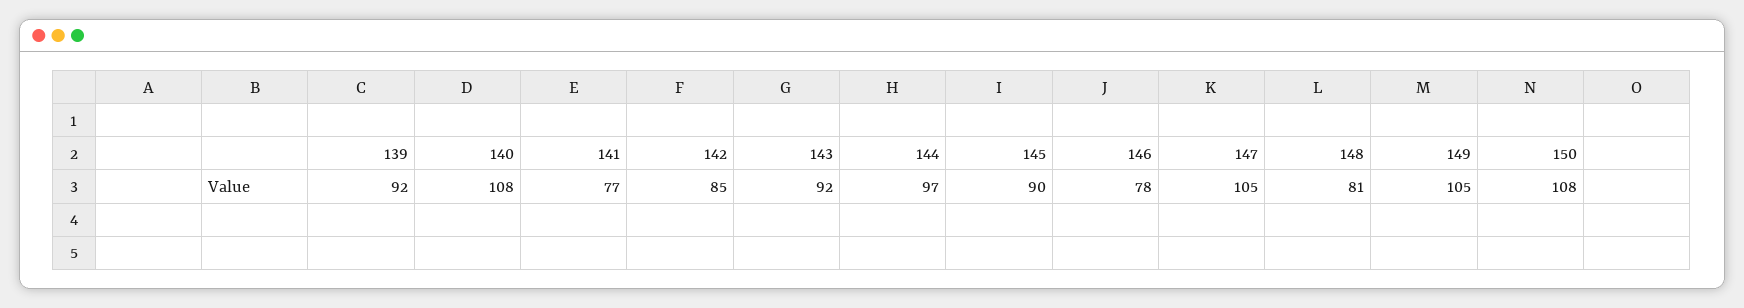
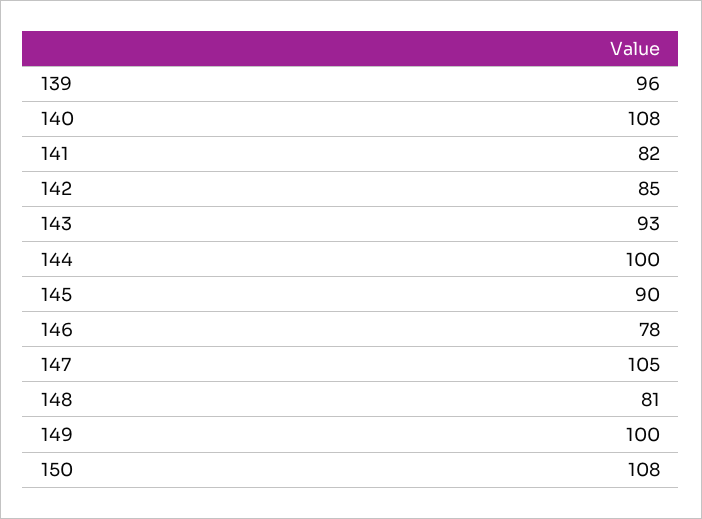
139: 92 -> 96
141: 77 -> 82
143: 92 -> 93
144: 97 -> 100
149: 105 -> 100

